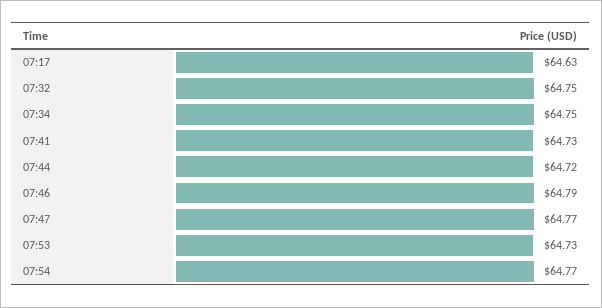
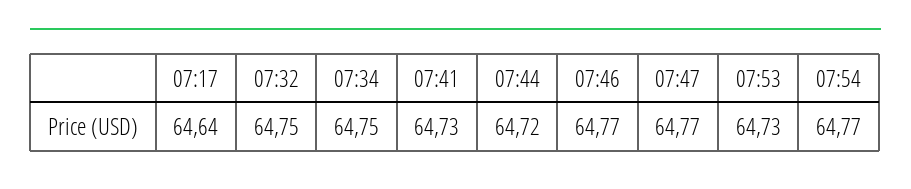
07:17: 64.63 -> 64.64
07:46: 64.79 -> 64.77

